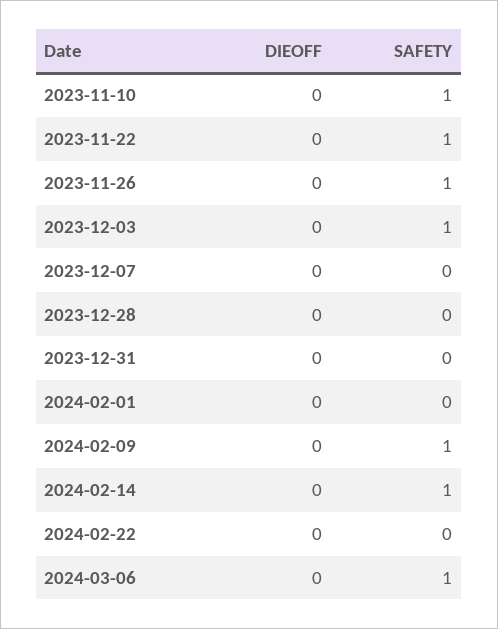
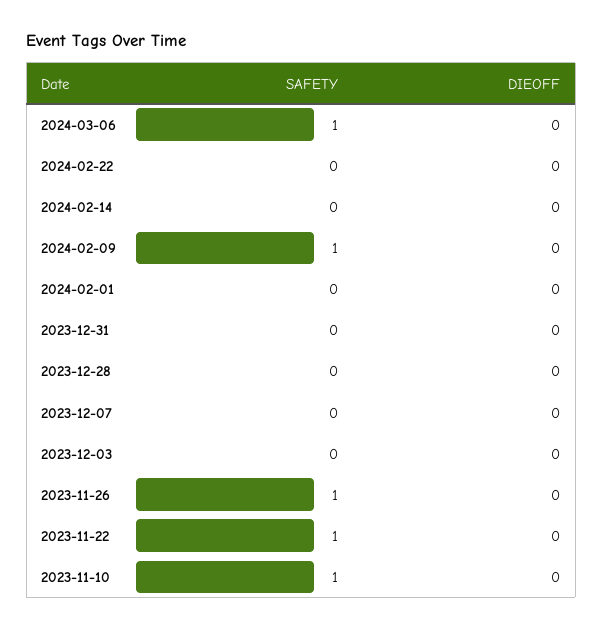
SAFETY, 2023-12-03: 1 -> 0
SAFETY, 2024-02-14: 1 -> 0

